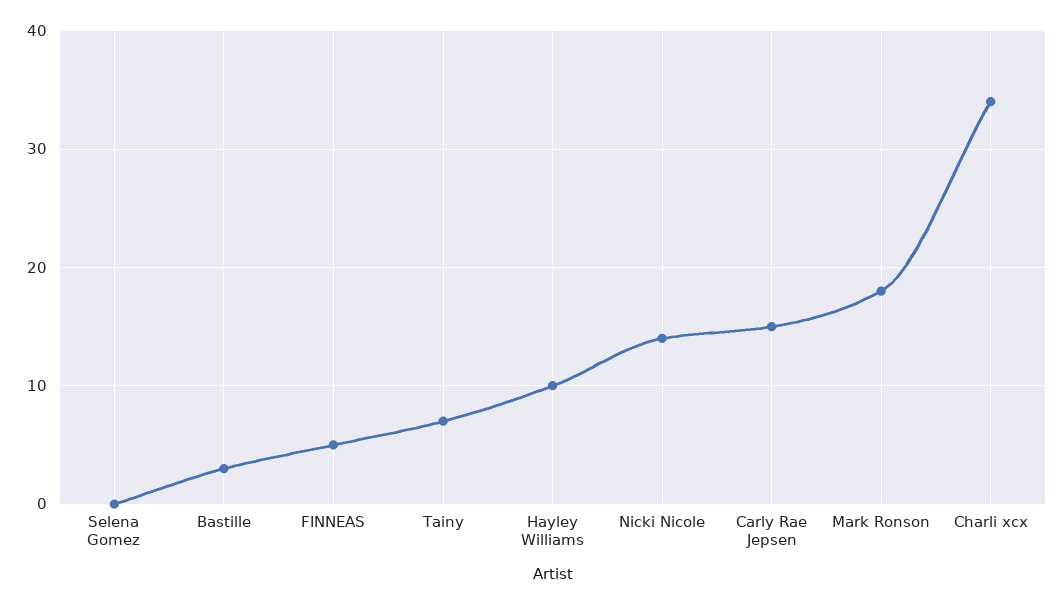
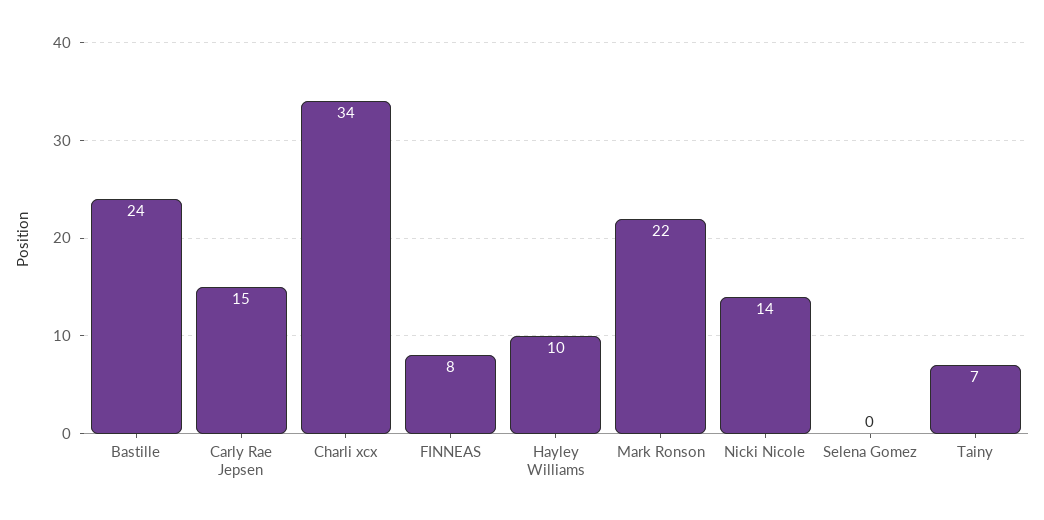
Bastille: 3 -> 24
FINNEAS: 5 -> 8
Mark Ronson: 18 -> 22

